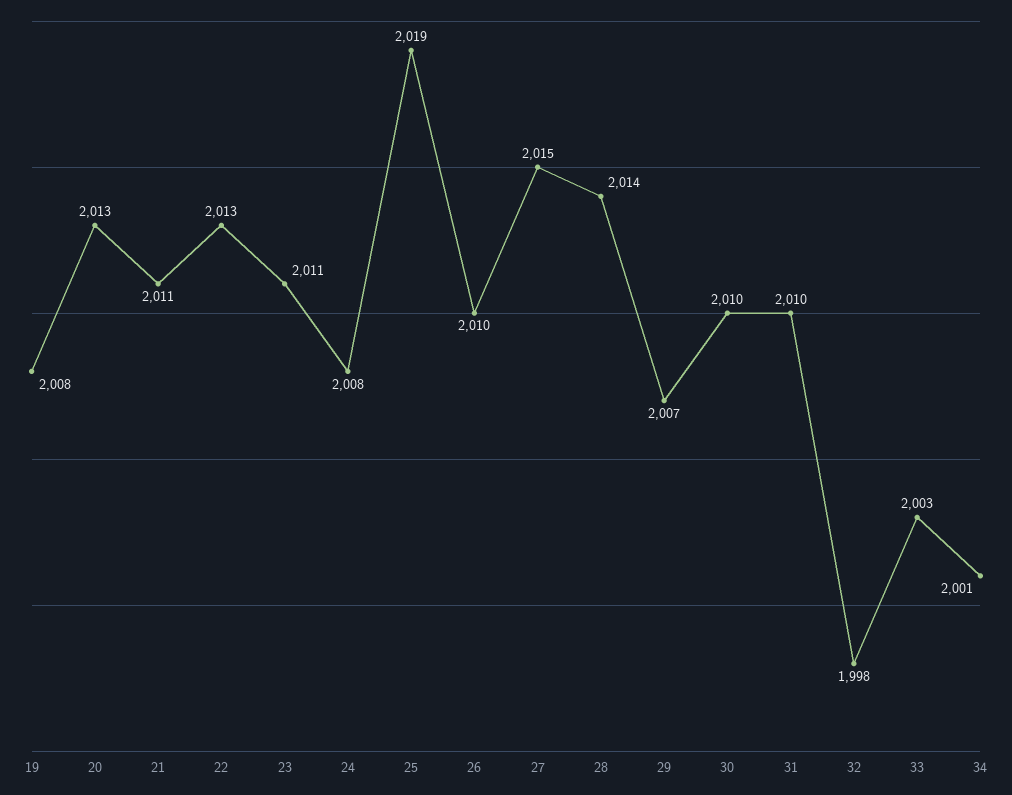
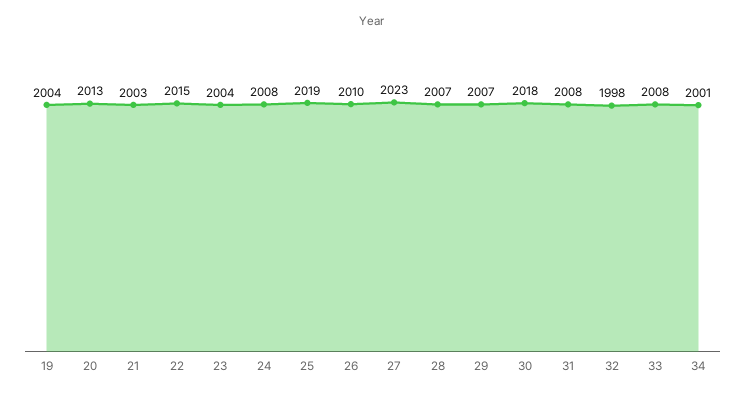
19: 2008 -> 2004
21: 2011 -> 2003
22: 2013 -> 2015
23: 2011 -> 2004
27: 2015 -> 2023
28: 2014 -> 2007
30: 2010 -> 2018
31: 2010 -> 2008
33: 2003 -> 2008

